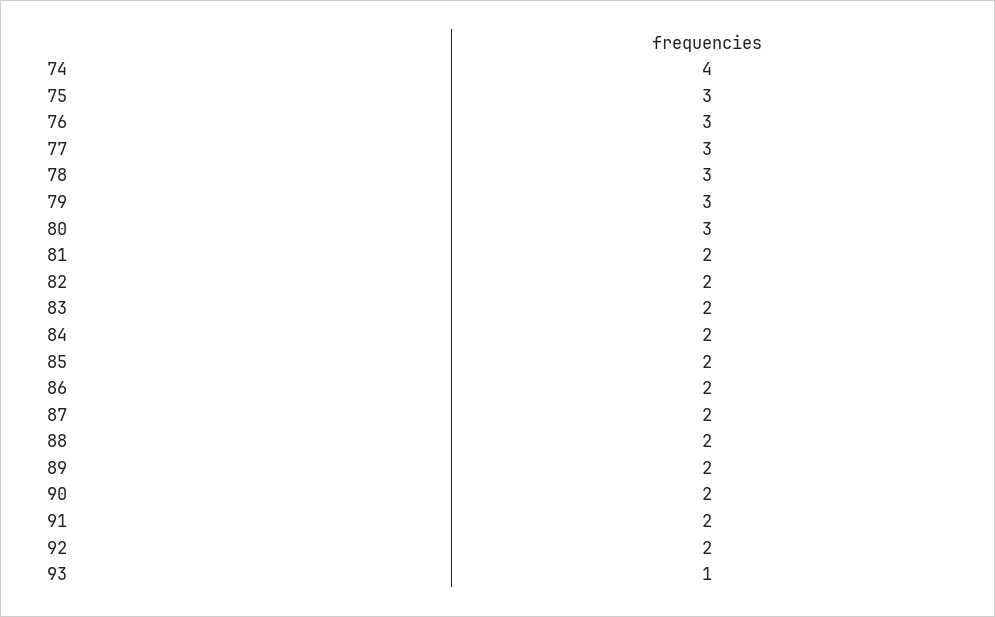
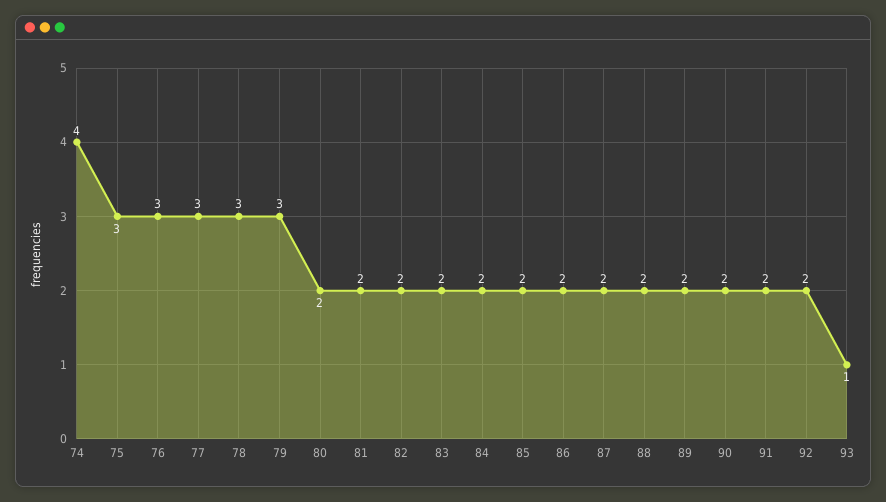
80: 3 -> 2

